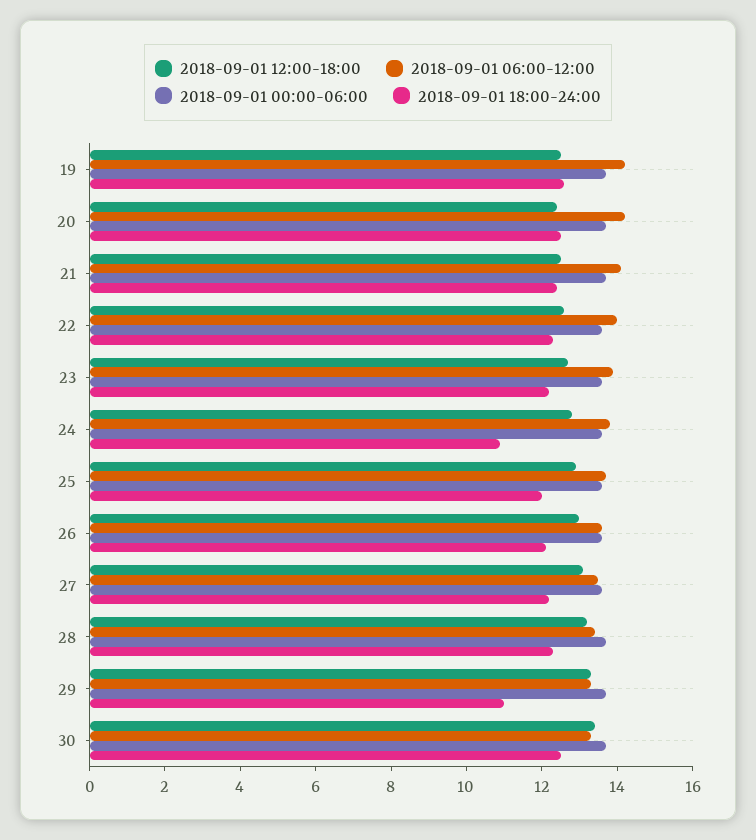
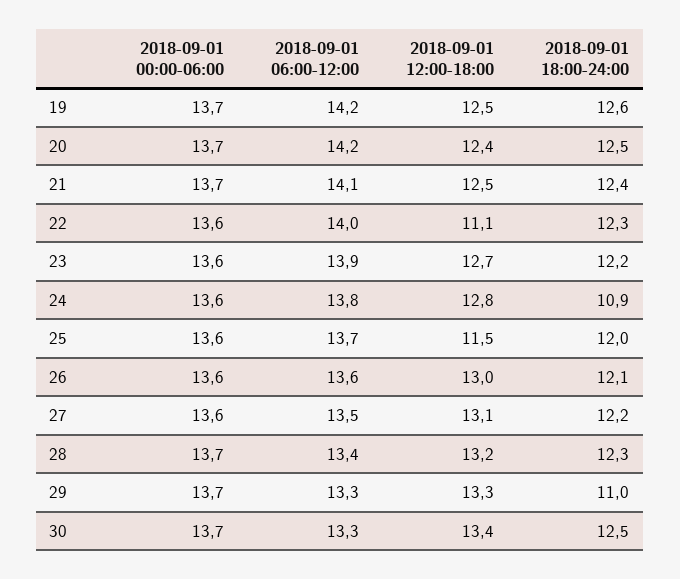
2018-09-01 12:00-18:00, 22: 12.5 -> 11.1
2018-09-01 12:00-18:00, 25: 13 -> 11.5

